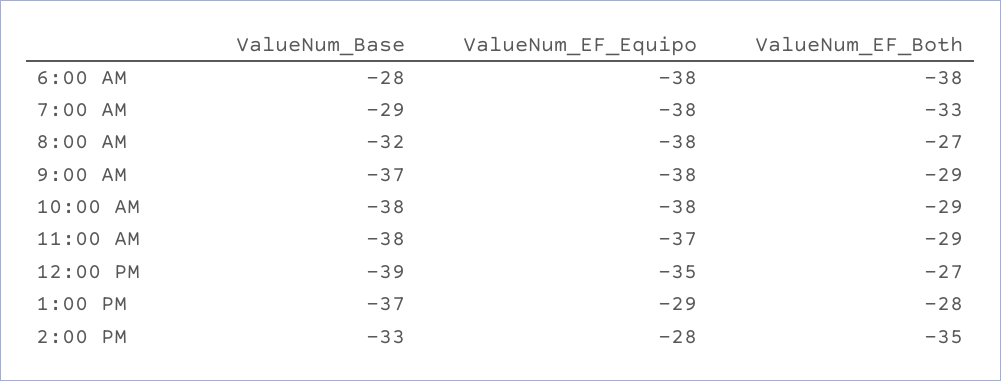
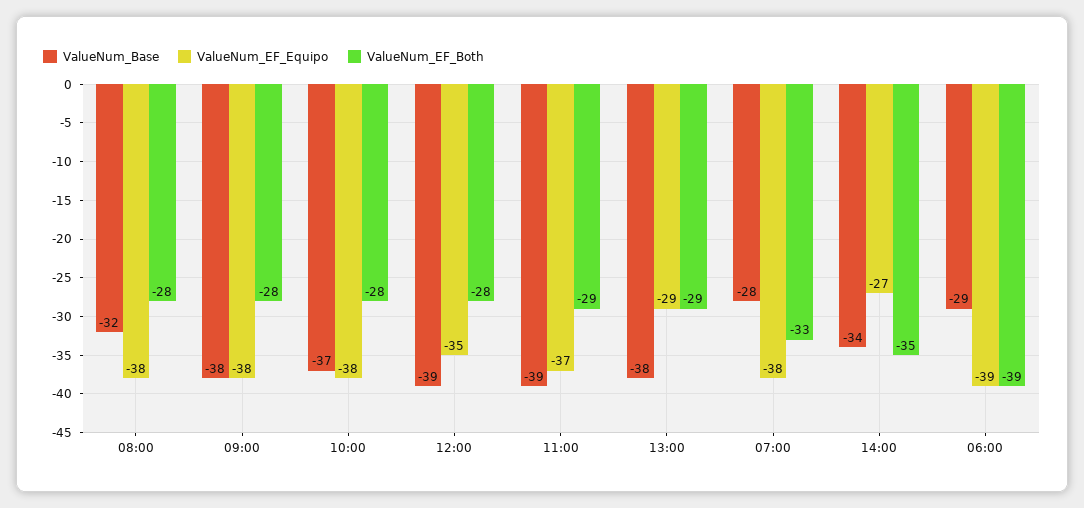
ValueNum_Base, 6:00 AM: -28 -> -29
ValueNum_EF_Equipo, 6:00 AM: -38 -> -39
ValueNum_EF_Both, 6:00 AM: -38 -> -39
ValueNum_Base, 7:00 AM: -29 -> -28
ValueNum_EF_Both, 8:00 AM: -27 -> -28
ValueNum_Base, 9:00 AM: -37 -> -38
ValueNum_EF_Both, 9:00 AM: -29 -> -28
ValueNum_Base, 10:00 AM: -38 -> -37
ValueNum_EF_Both, 10:00 AM: -29 -> -28
ValueNum_Base, 11:00 AM: -38 -> -39
ValueNum_EF_Both, 12:00 PM: -27 -> -28
ValueNum_Base, 1:00 PM: -37 -> -38
ValueNum_EF_Both, 1:00 PM: -28 -> -29
ValueNum_Base, 2:00 PM: -33 -> -34
ValueNum_EF_Equipo, 2:00 PM: -28 -> -27

